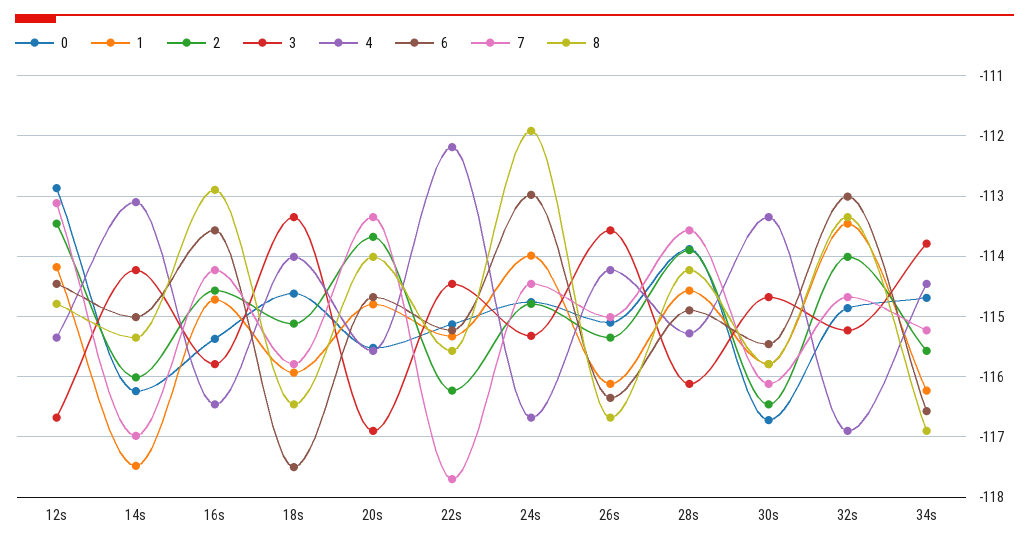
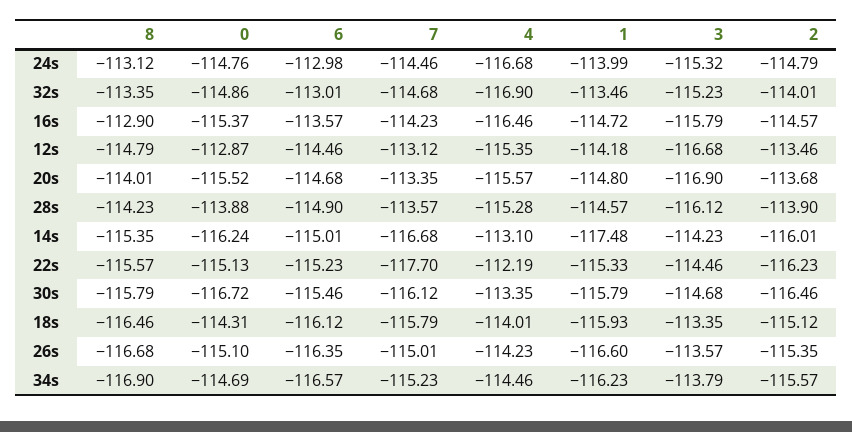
7, 14s: -117 -> -116.68
0, 18s: -114.6 -> -114.31
6, 18s: -117.5 -> -116.12
8, 24s: -111.9 -> -113.12
1, 26s: -116.1 -> -116.6

